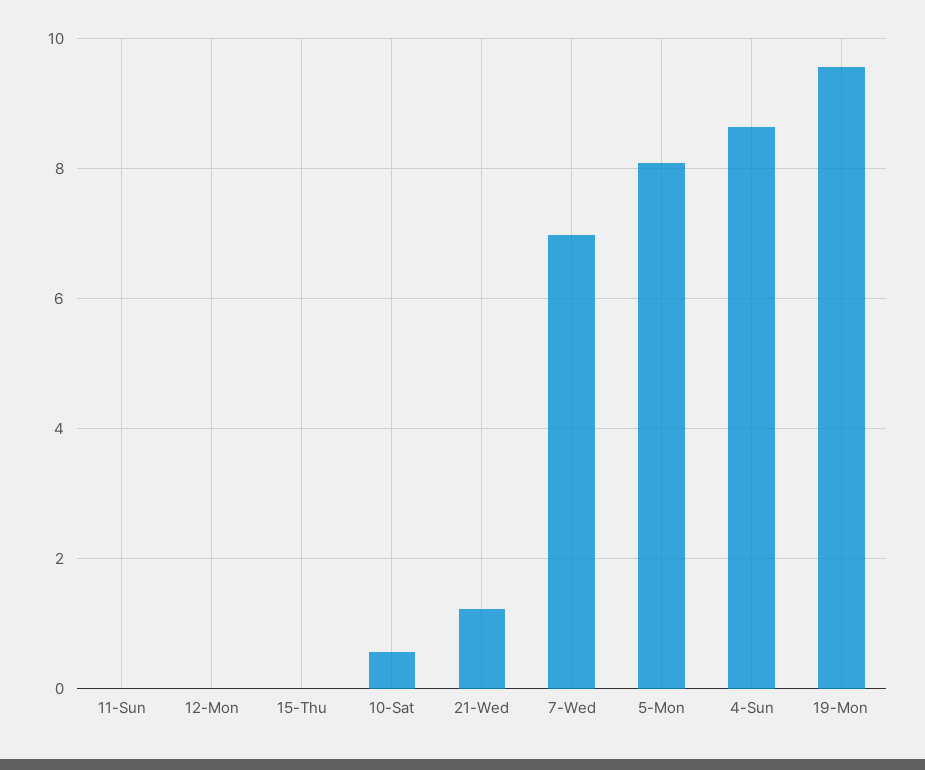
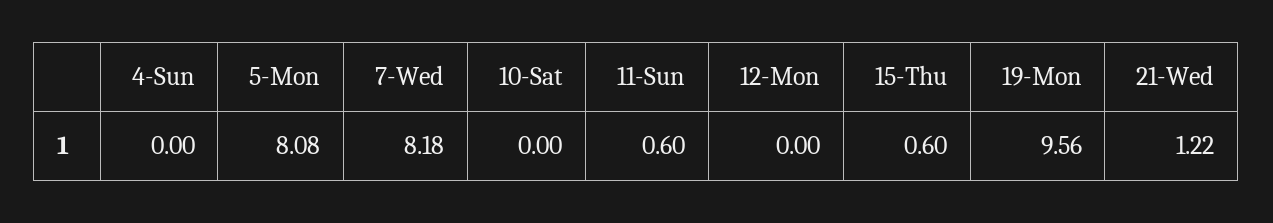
11-Sun: 0 -> 0.6
15-Thu: 0 -> 0.6
10-Sat: 0.6 -> 0
7-Wed: 7 -> 8.18
4-Sun: 8.6 -> 0

